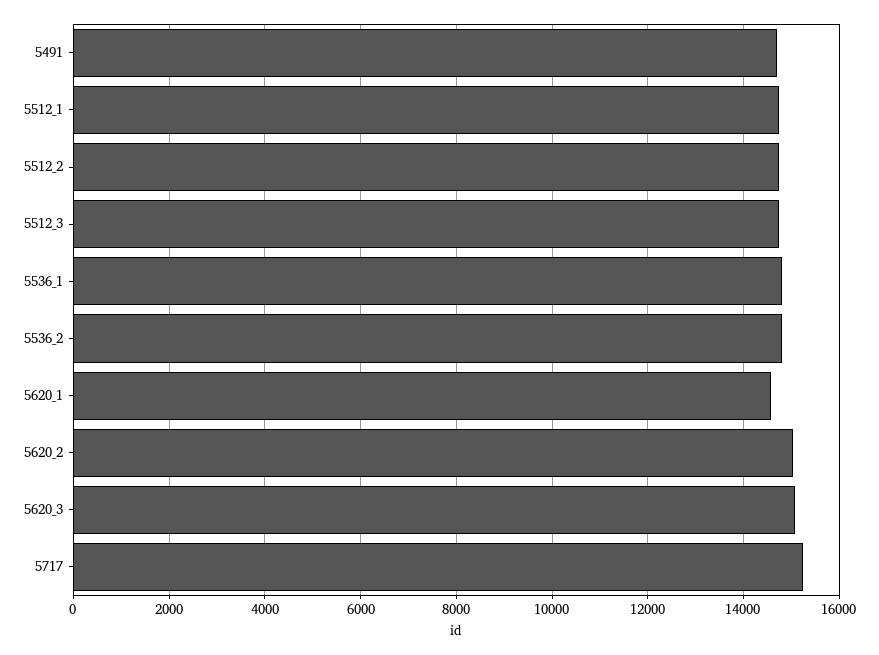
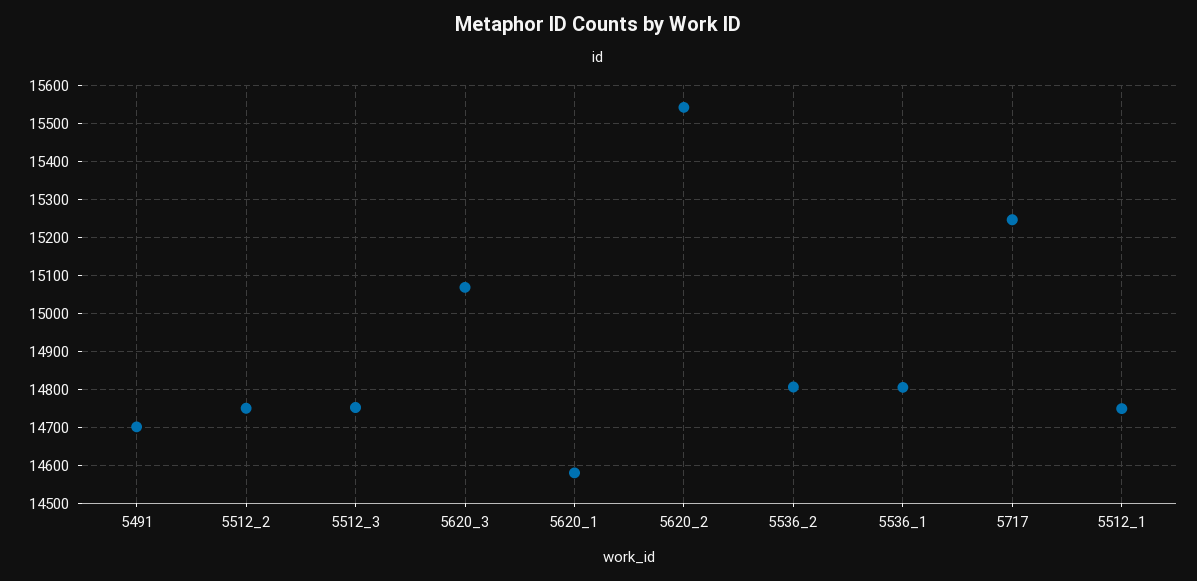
5620_2: 15000 -> 15540

